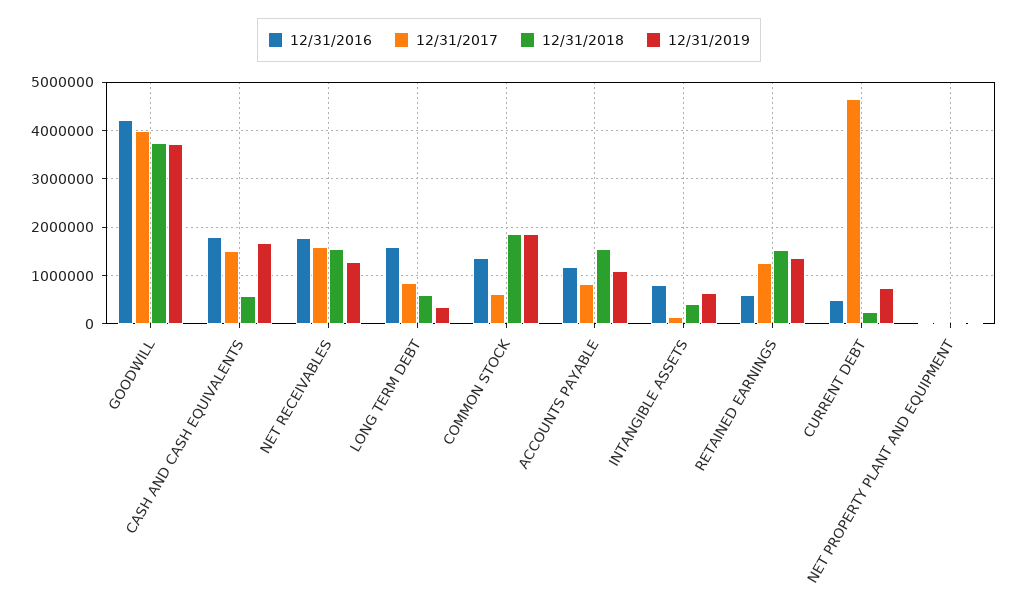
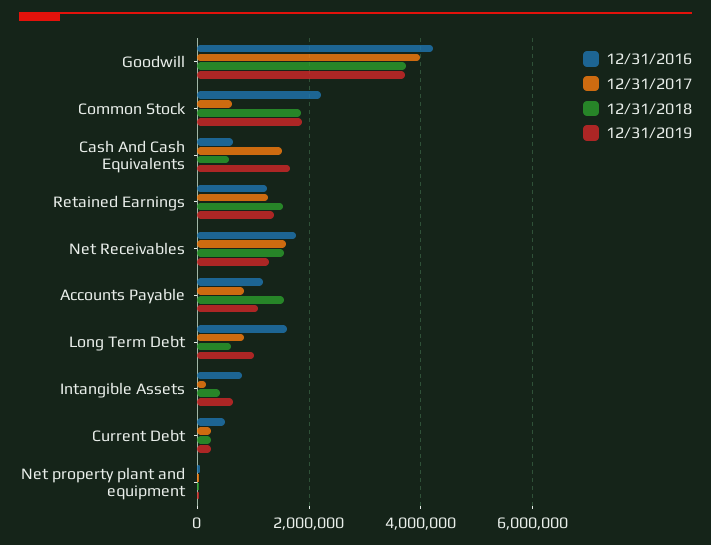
12/31/2016, CASH AND CASH EQUIVALENTS: 1800000 -> 600000
12/31/2019, LONG TERM DEBT: 400000 -> 1000000
12/31/2016, COMMON STOCK: 1400000 -> 2200000
12/31/2016, RETAINED EARNINGS: 600000 -> 1200000
12/31/2017, CURRENT DEBT: 4600000 -> 200000
12/31/2019, CURRENT DEBT: 800000 -> 200000

